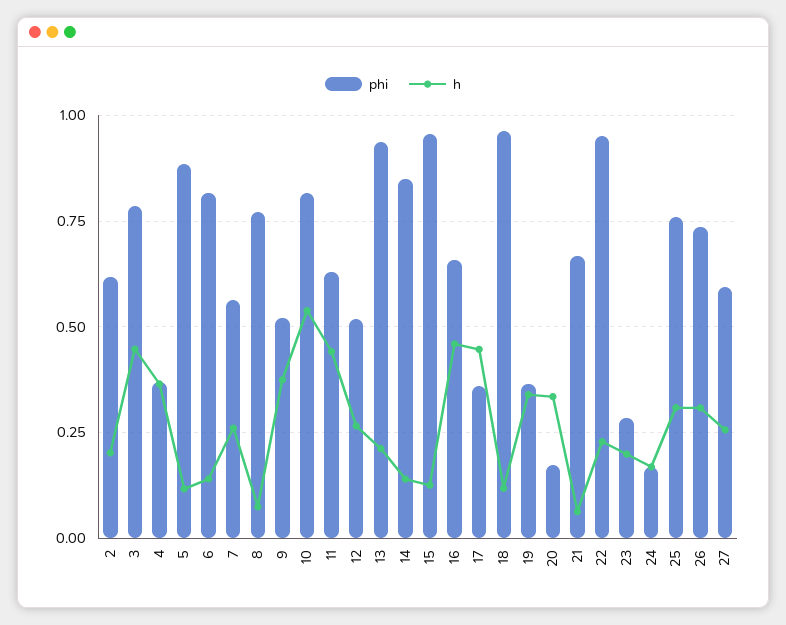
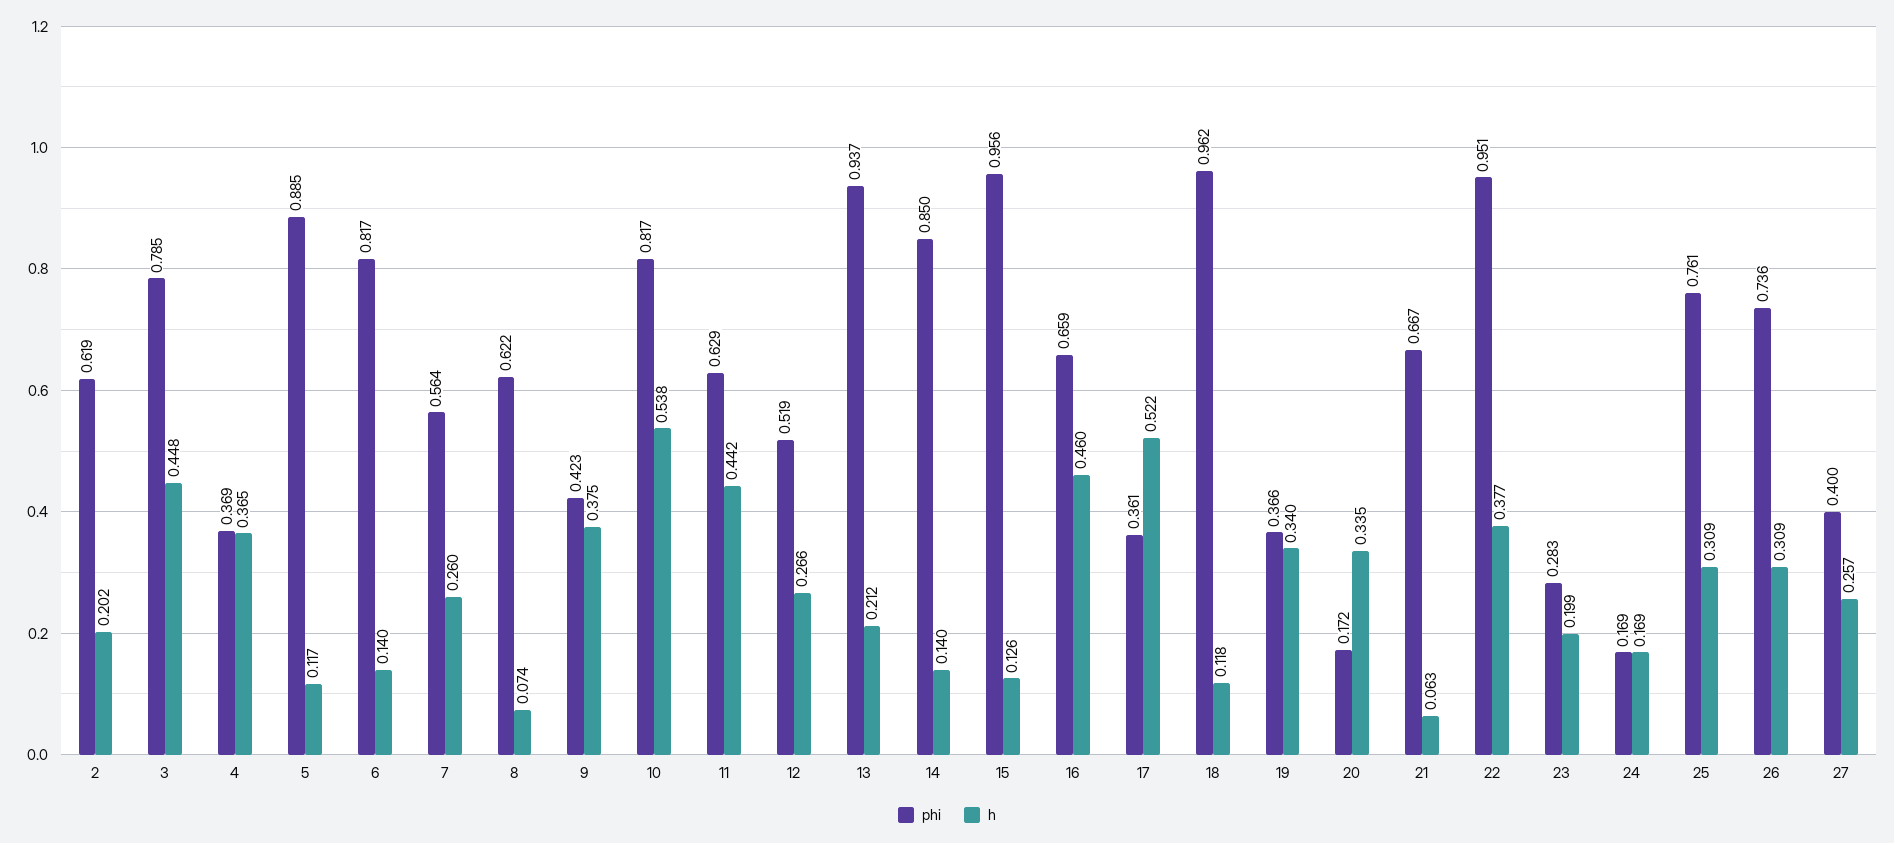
phi, 8: 0.775 -> 0.622
phi, 9: 0.525 -> 0.423
h, 17: 0.45 -> 0.522
h, 22: 0.225 -> 0.377
phi, 27: 0.6 -> 0.4

